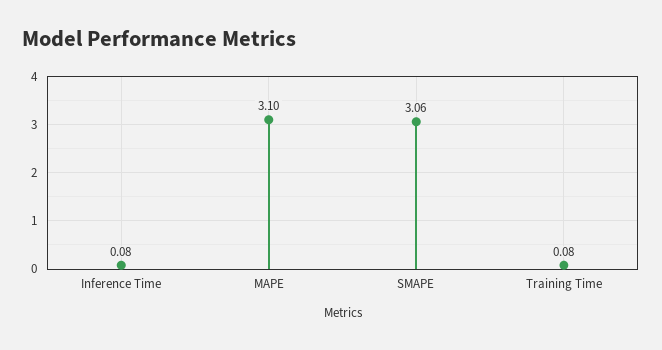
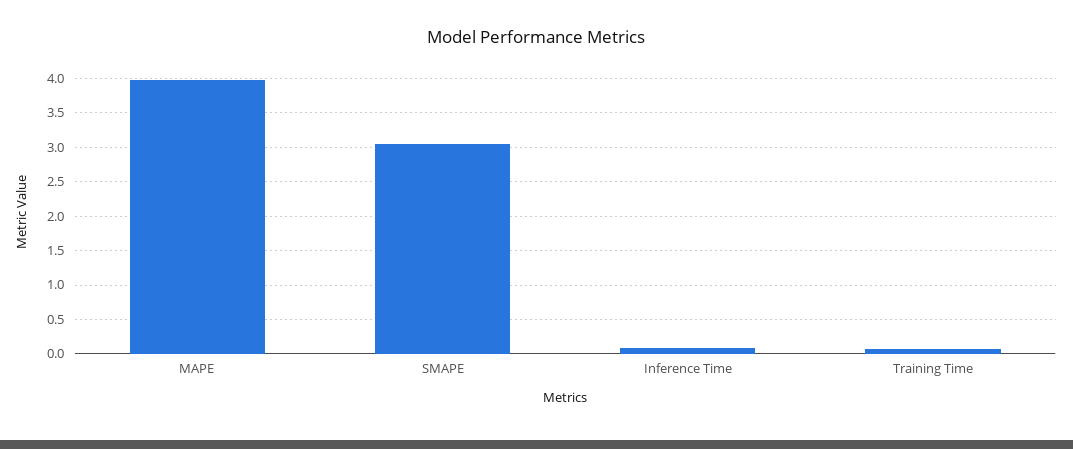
MAPE: 3.1 -> 4

